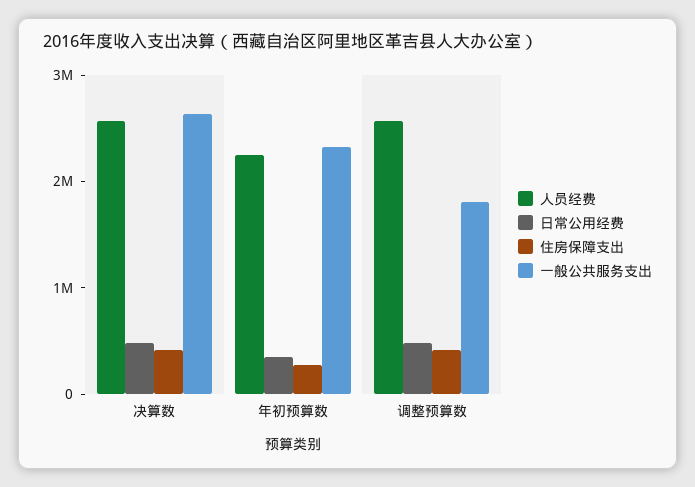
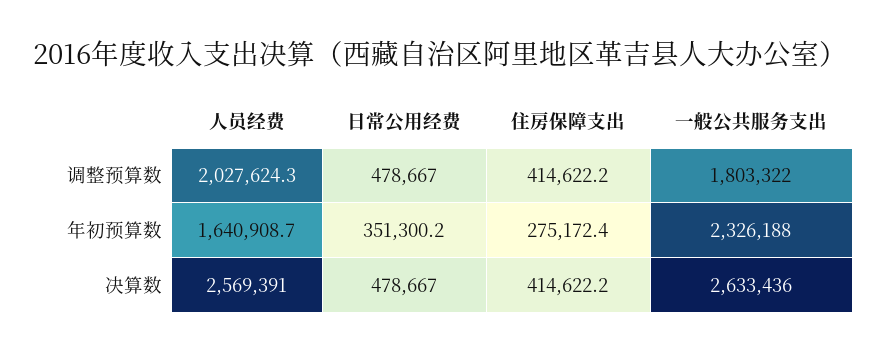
人员经费, 年初预算数: 2200000 -> 1640908.7
人员经费, 调整预算数: 2600000 -> 2027624.3

